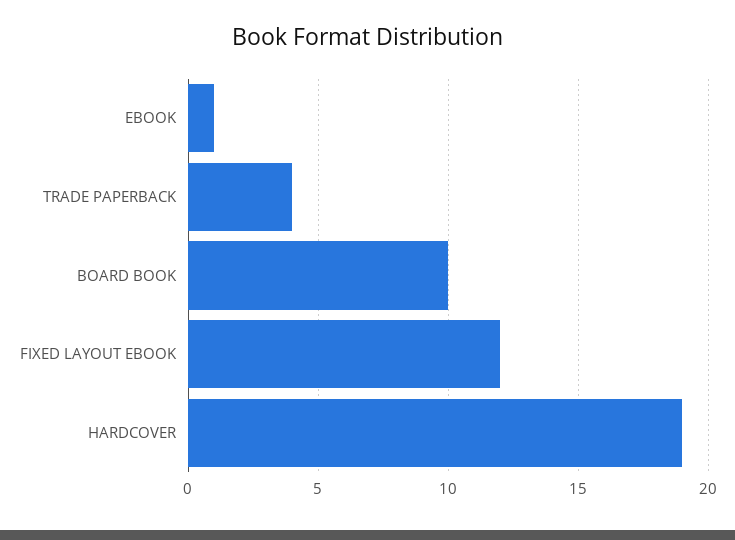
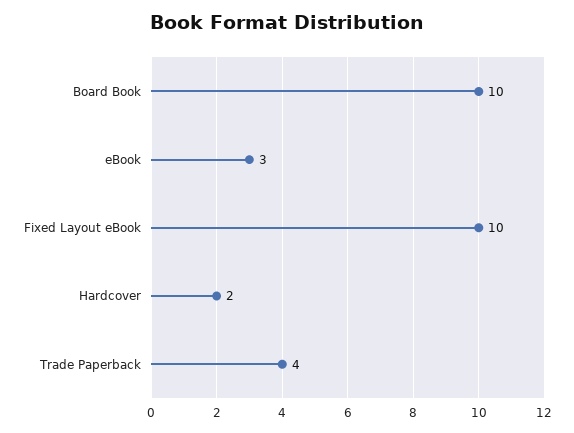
EBOOK: 1 -> 3
FIXED LAYOUT EBOOK: 12 -> 10
HARDCOVER: 19 -> 2

